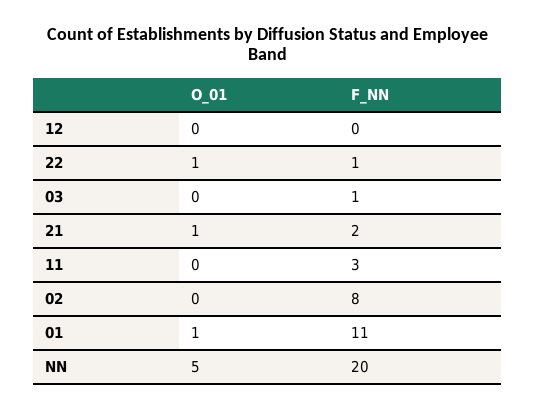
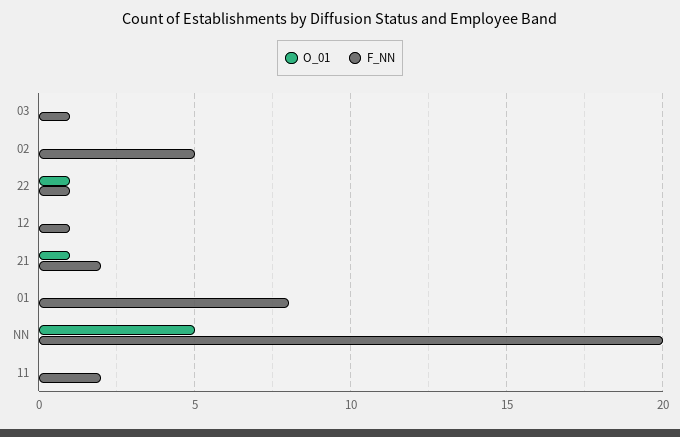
F_NN, 12: 0 -> 1
F_NN, 11: 3 -> 2
F_NN, 02: 8 -> 5
O_01, 01: 1 -> 0
F_NN, 01: 11 -> 8

